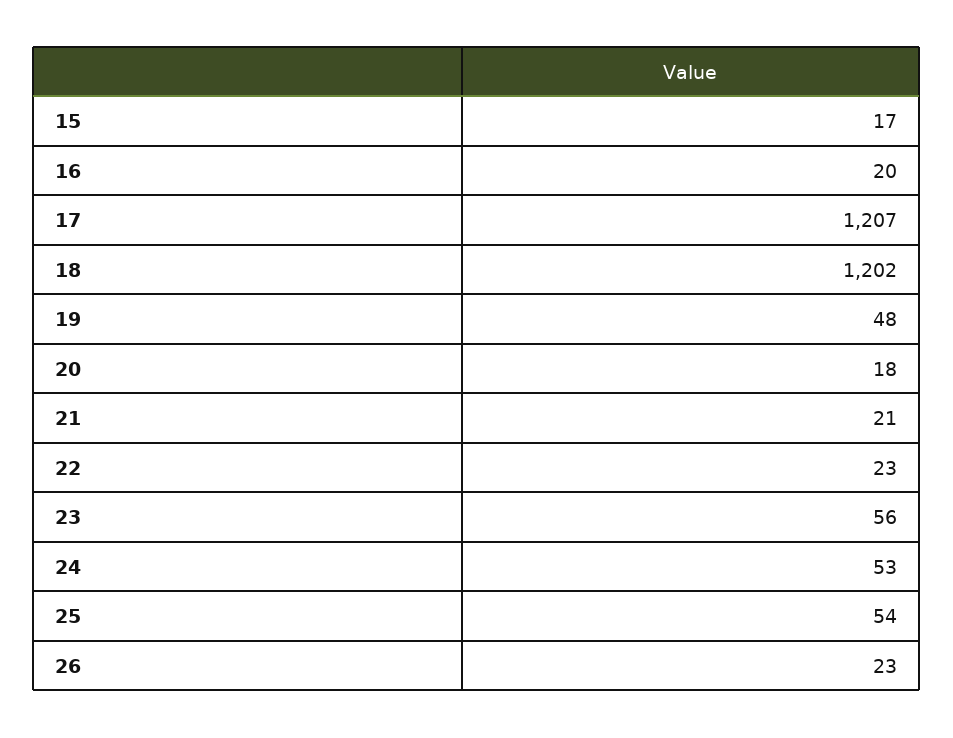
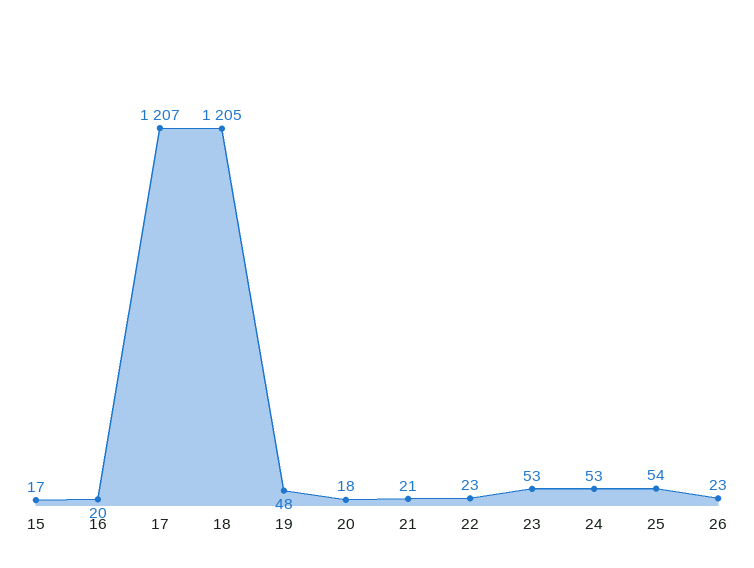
18: 1202 -> 1205
23: 56 -> 53

